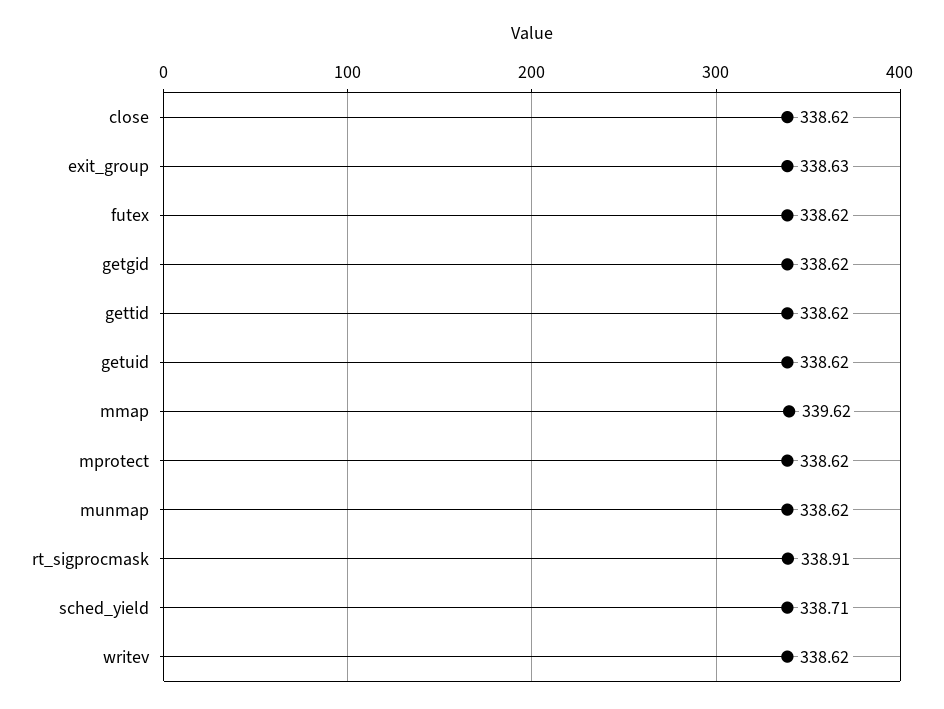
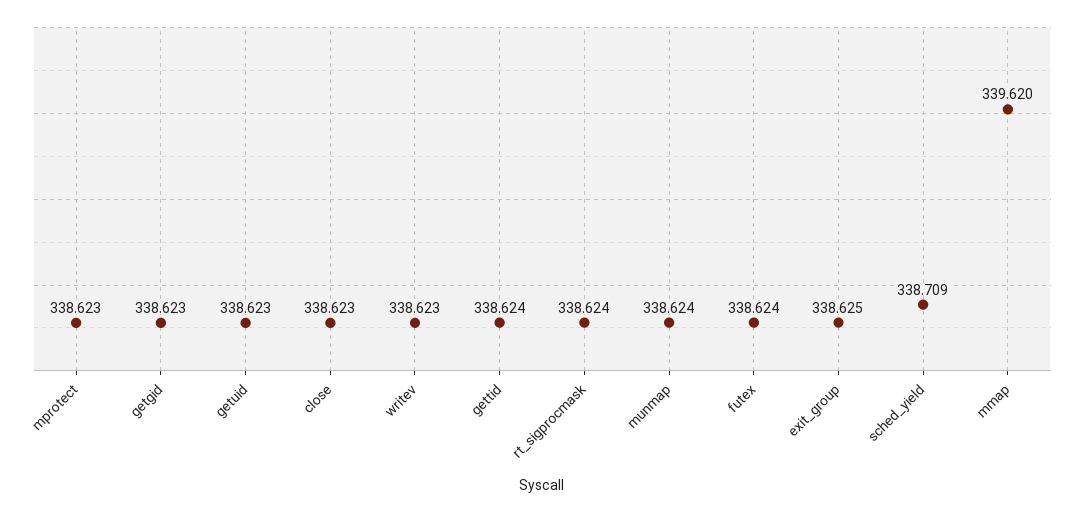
rt_sigprocmask: 338.91 -> 338.624

